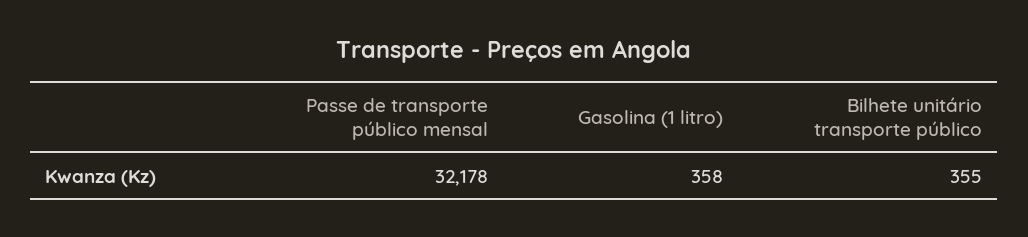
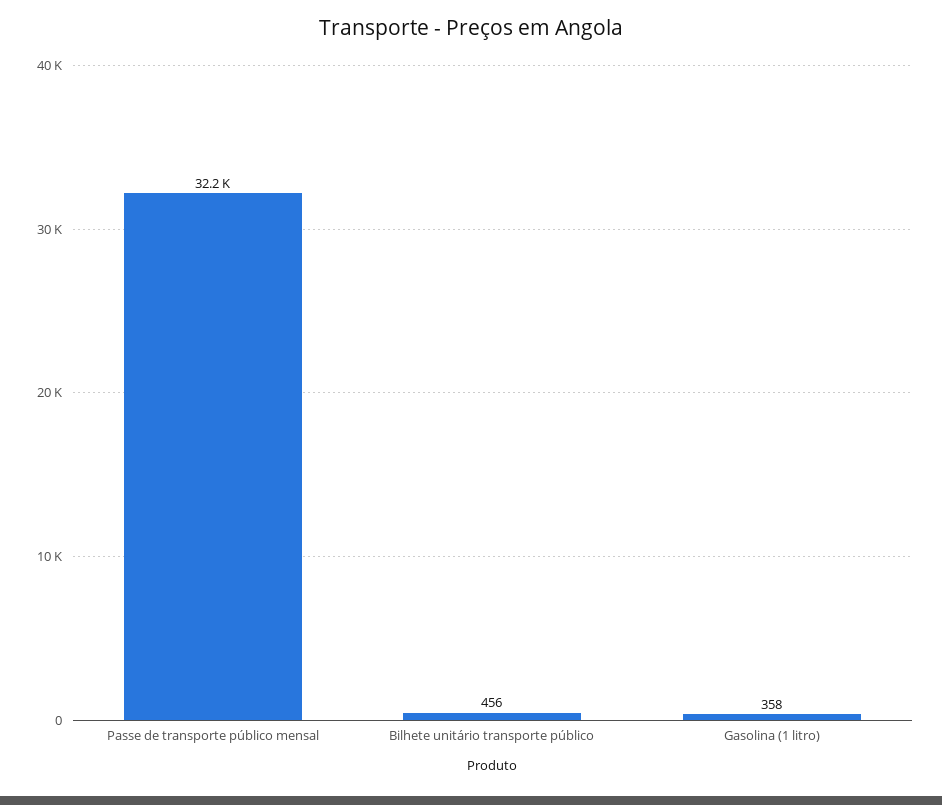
Bilhete unitário transporte público: 355 -> 456

